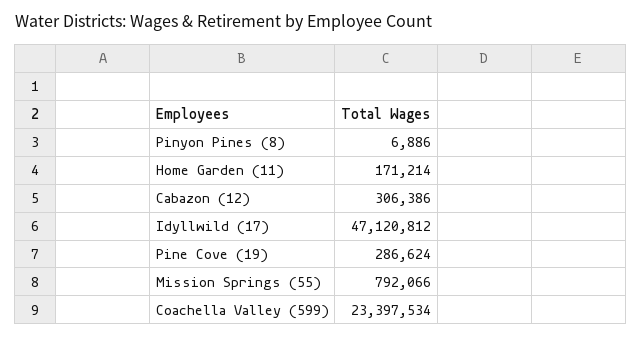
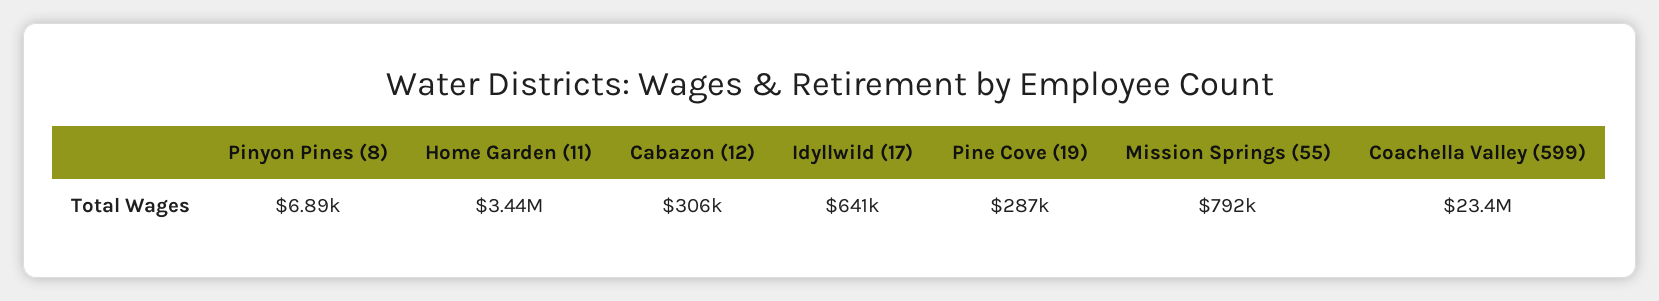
Home Garden (11): 171214 -> 3440000
Idyllwild (17): 47120812 -> 641000

